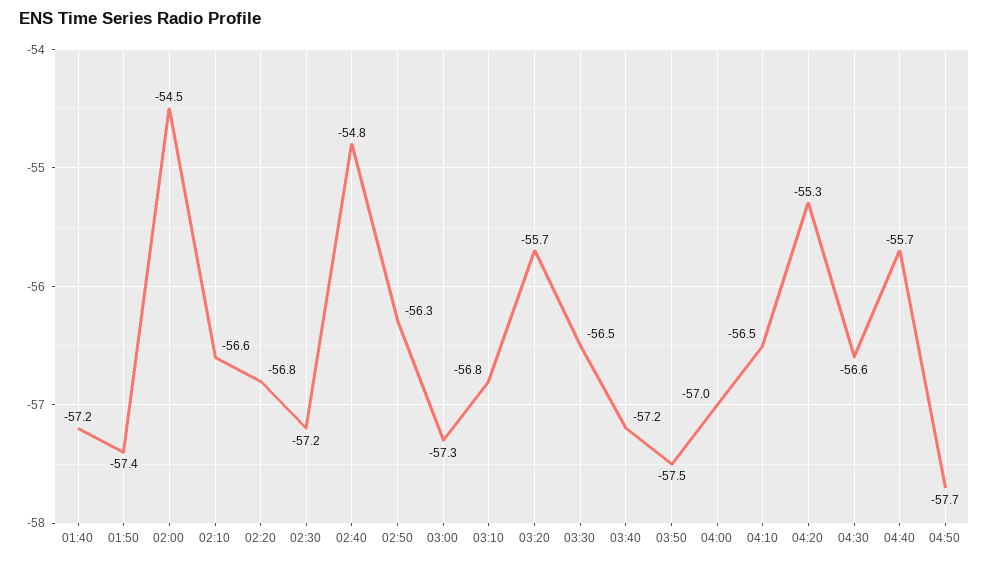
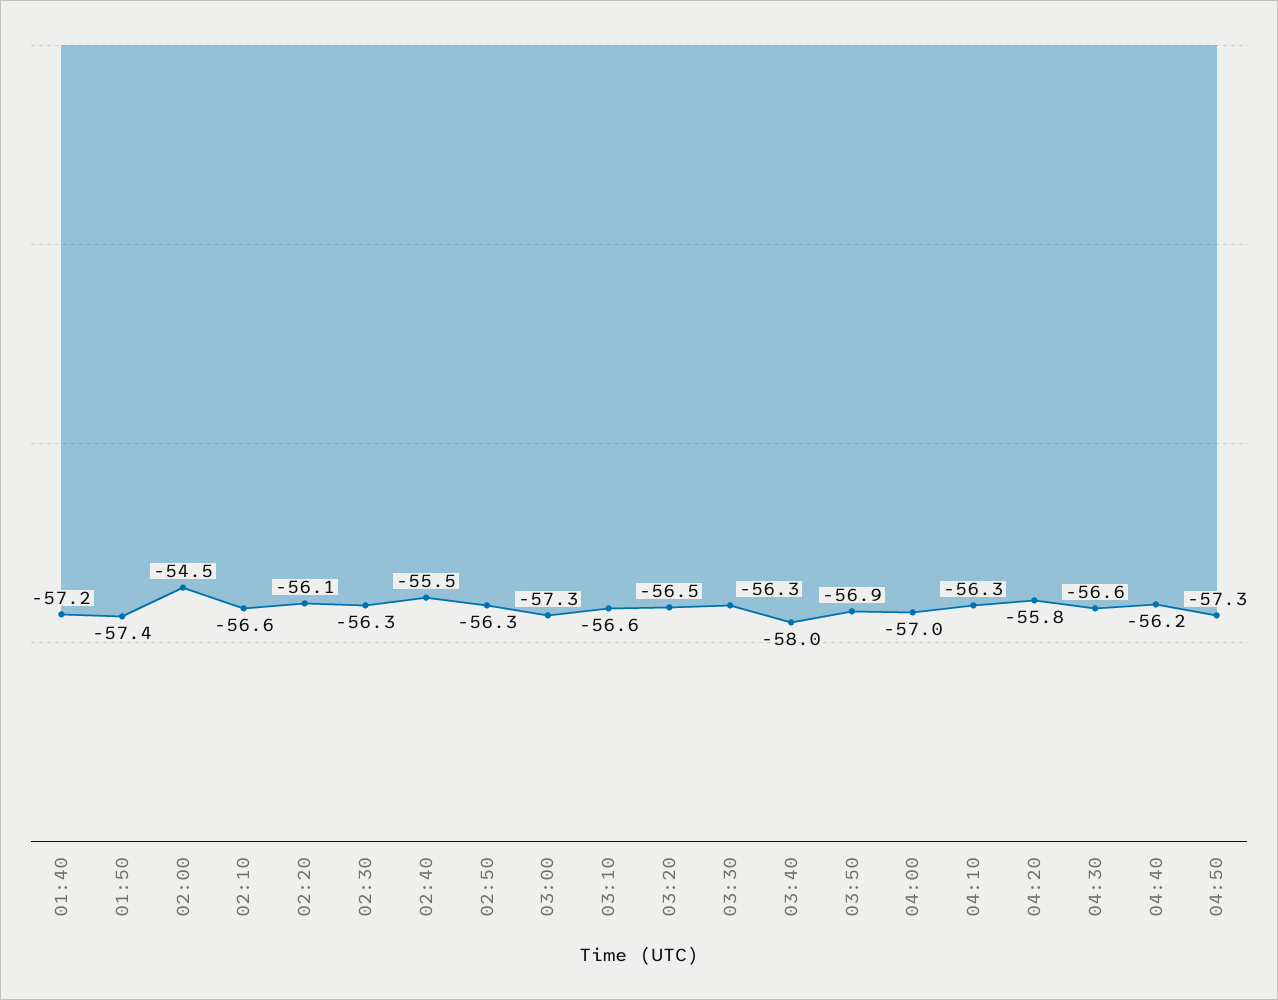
02:20: -56.8 -> -56.1
02:30: -57.2 -> -56.3
02:40: -54.8 -> -55.5
03:10: -56.8 -> -56.6
03:20: -55.7 -> -56.5
03:30: -56.5 -> -56.3
03:40: -57.2 -> -58
03:50: -57.5 -> -56.9
04:10: -56.5 -> -56.3
04:20: -55.3 -> -55.8
04:40: -55.7 -> -56.2
04:50: -57.7 -> -57.3

